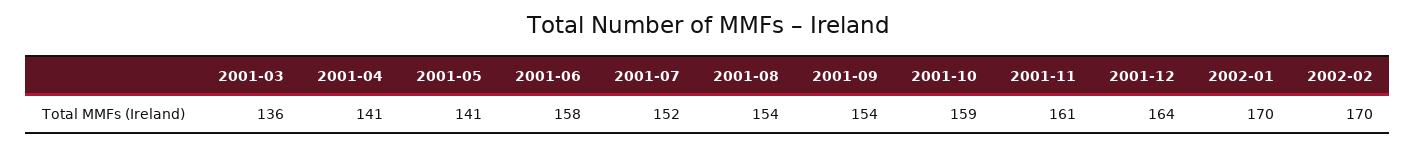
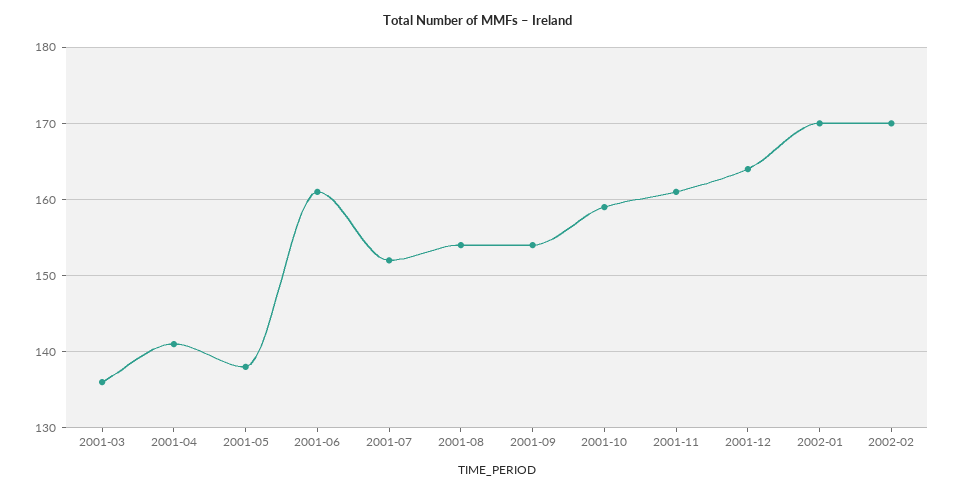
2001-05: 141 -> 138
2001-06: 158 -> 161

